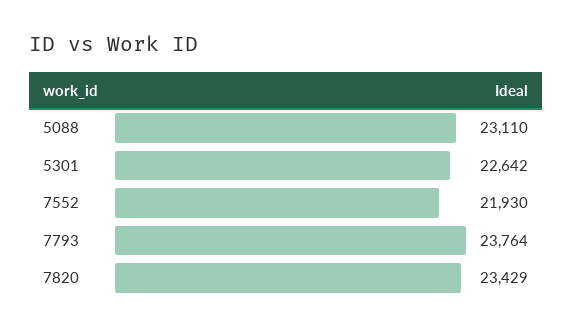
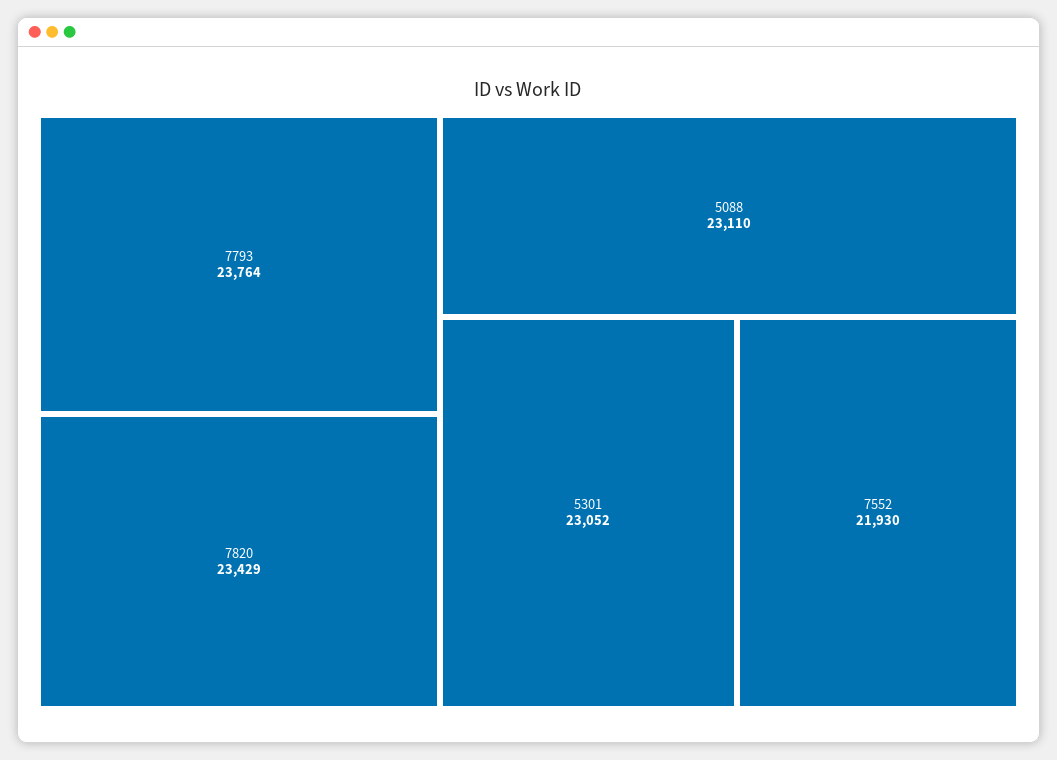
5301: 22642 -> 23052

